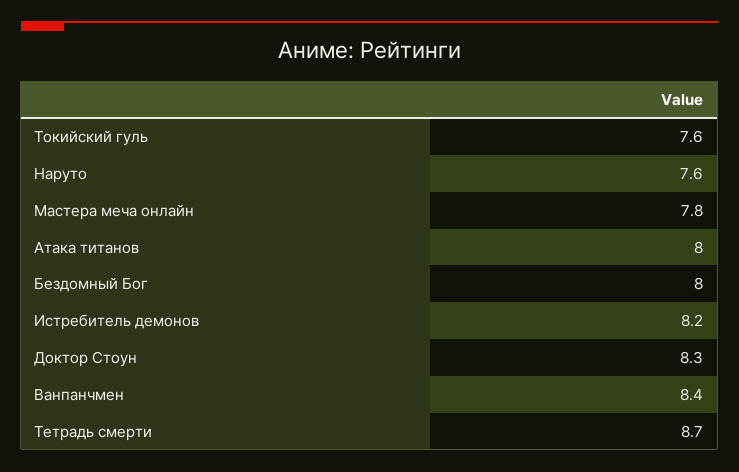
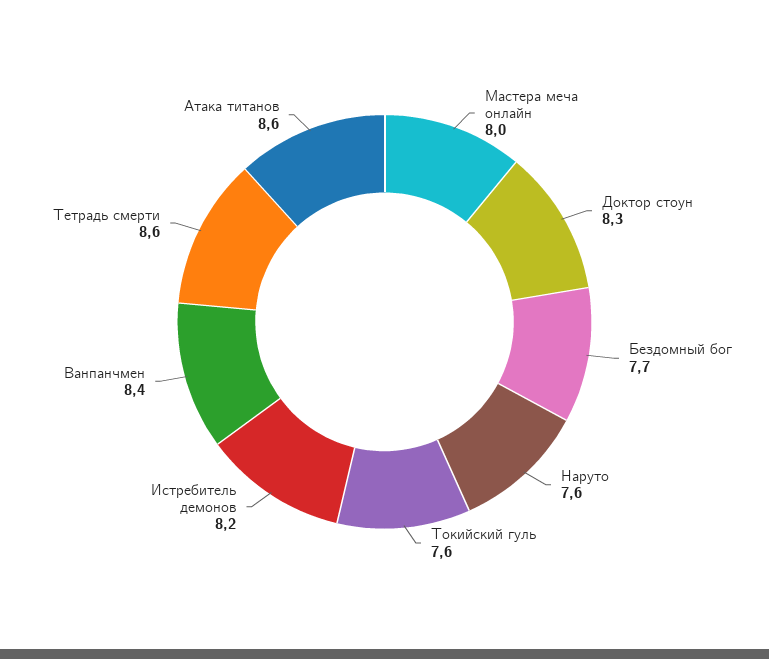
Мастера меча онлайн: 7.8 -> 8
Атака титанов: 8 -> 8.6
Бездомный Бог: 8 -> 7.7
Тетрадь смерти: 8.7 -> 8.6

